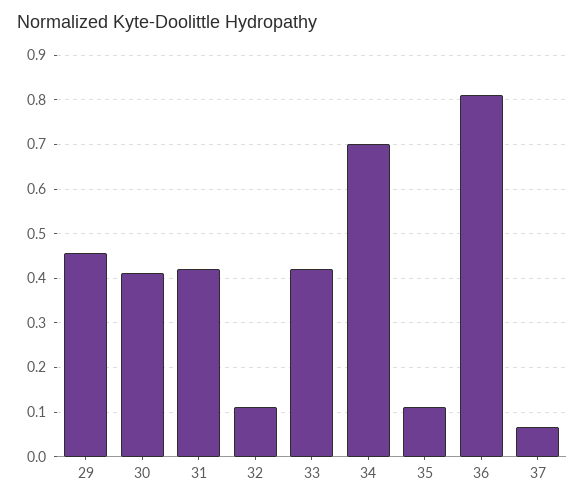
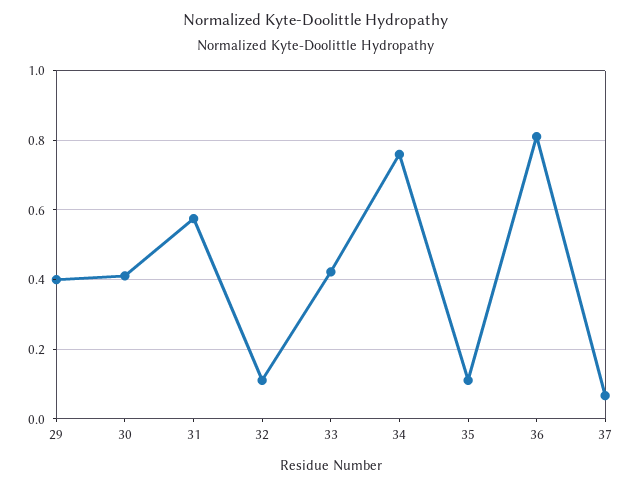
29: 0.46 -> 0.4
31: 0.42 -> 0.58
34: 0.7 -> 0.76

